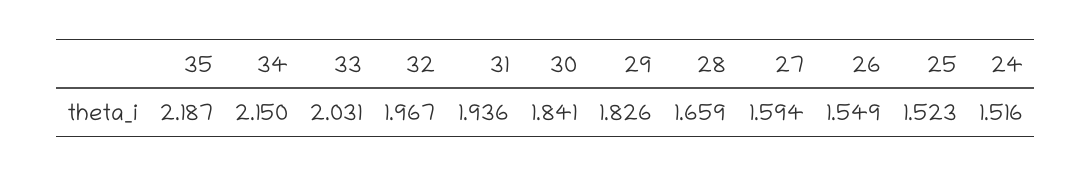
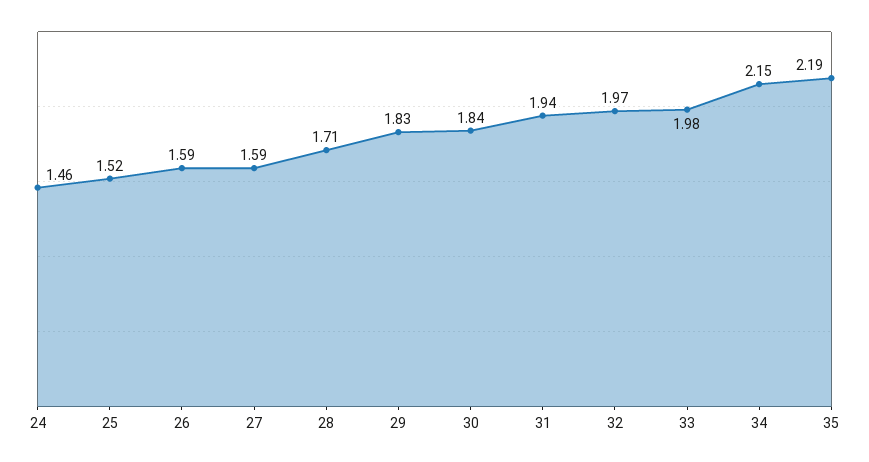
33: 2.031 -> 1.98
28: 1.659 -> 1.71
26: 1.549 -> 1.59
24: 1.516 -> 1.46

